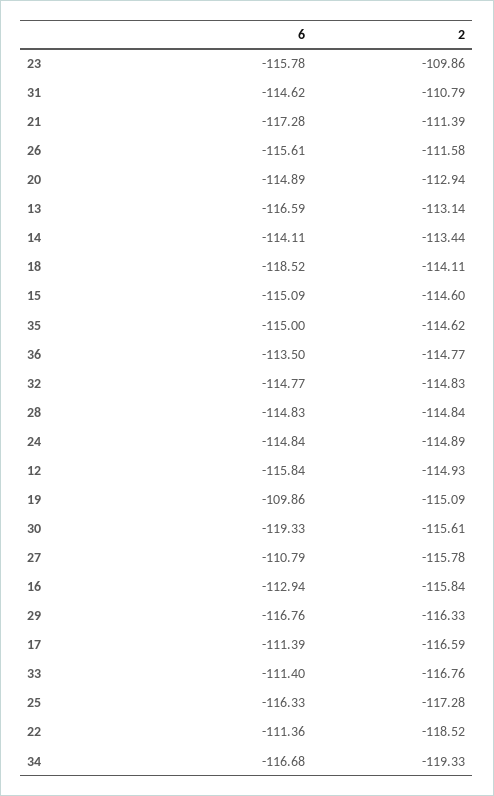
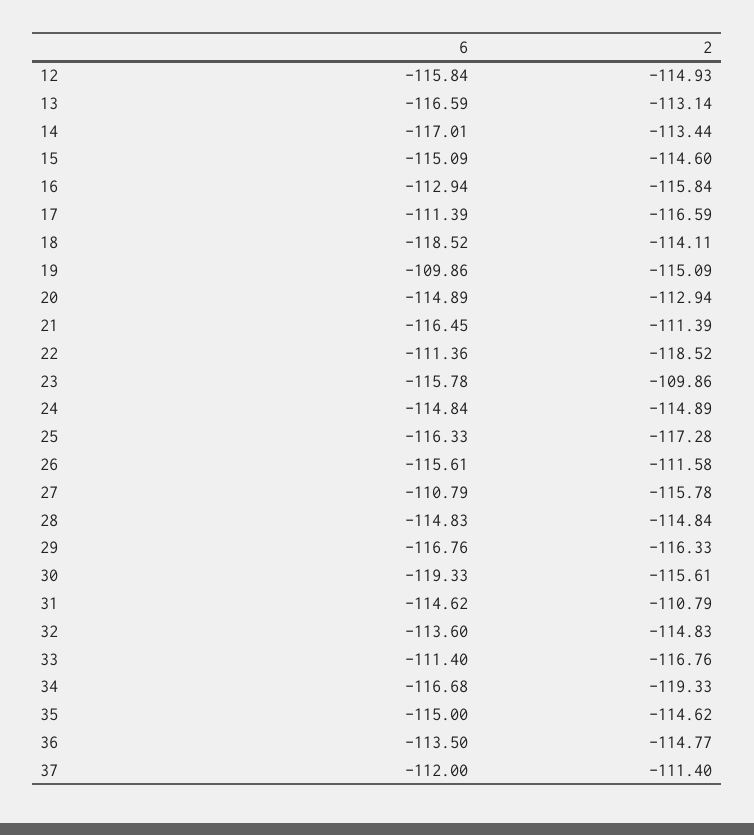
6, 21: -117.28 -> -116.45
6, 14: -114.11 -> -117.01
6, 32: -114.77 -> -113.6
6, 37: none -> -112
2, 37: none -> -111.4

